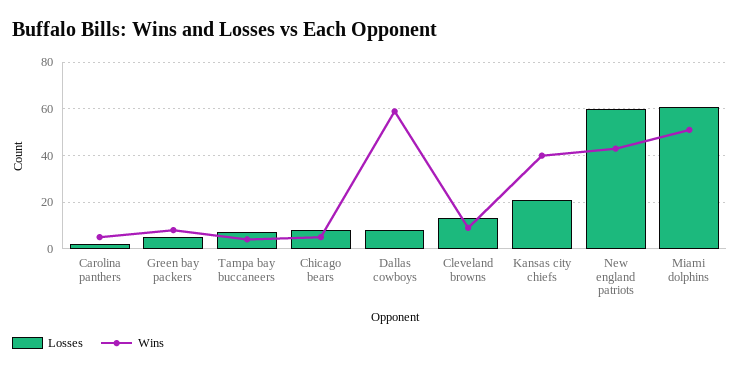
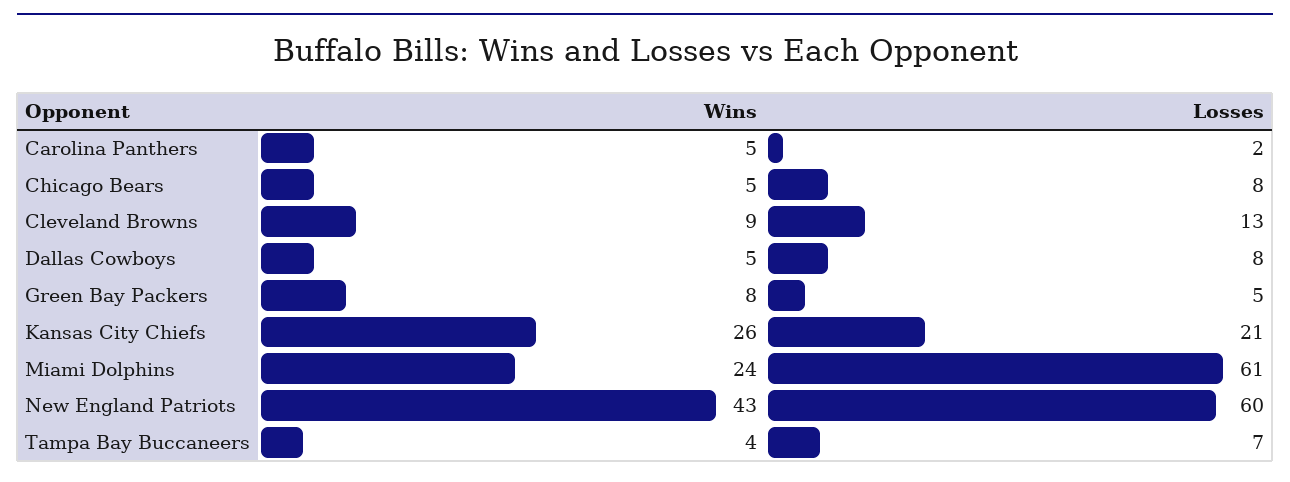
Wins, Dallas cowboys: 60 -> 5
Wins, Kansas city chiefs: 40 -> 26
Wins, Miami dolphins: 50 -> 24

